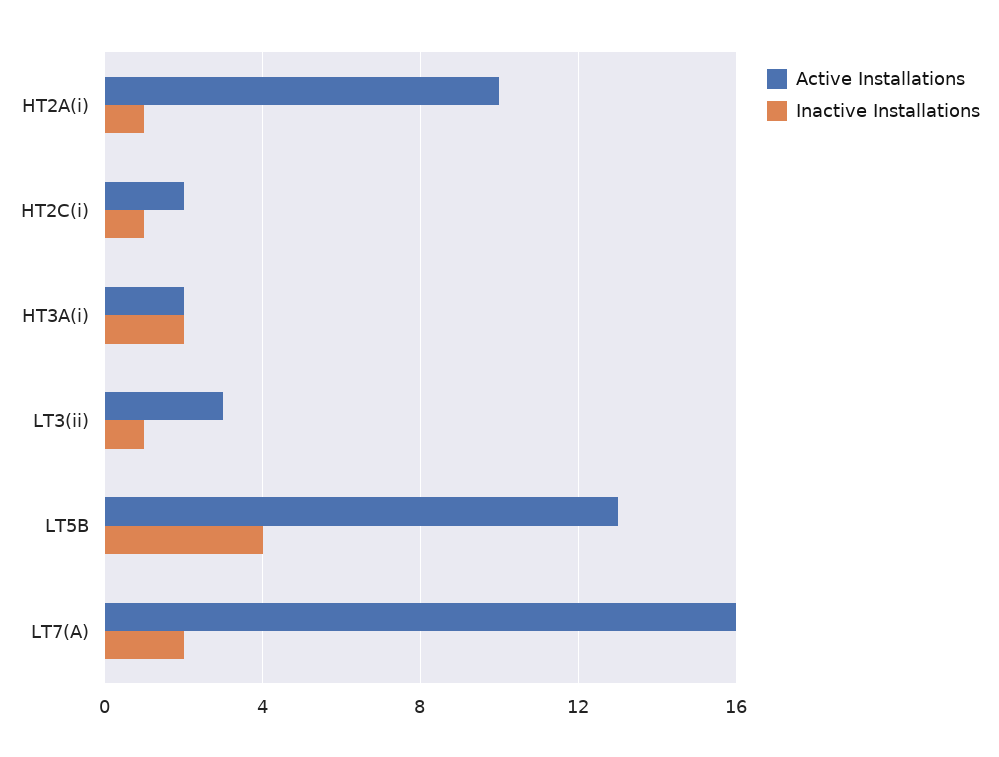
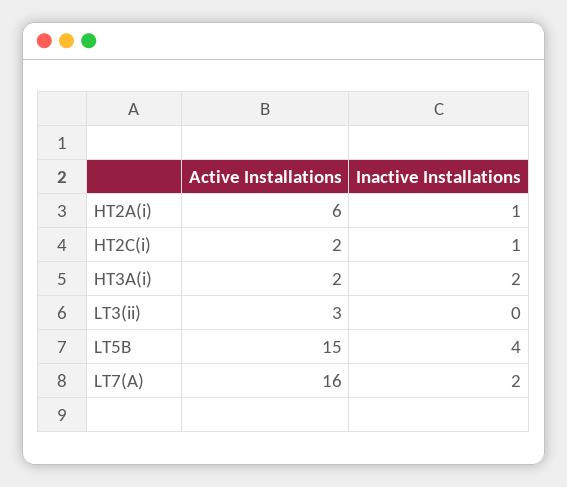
Active Installations, HT2A(i): 10 -> 6
Inactive Installations, LT3(ii): 1 -> 0
Active Installations, LT5B: 13 -> 15

